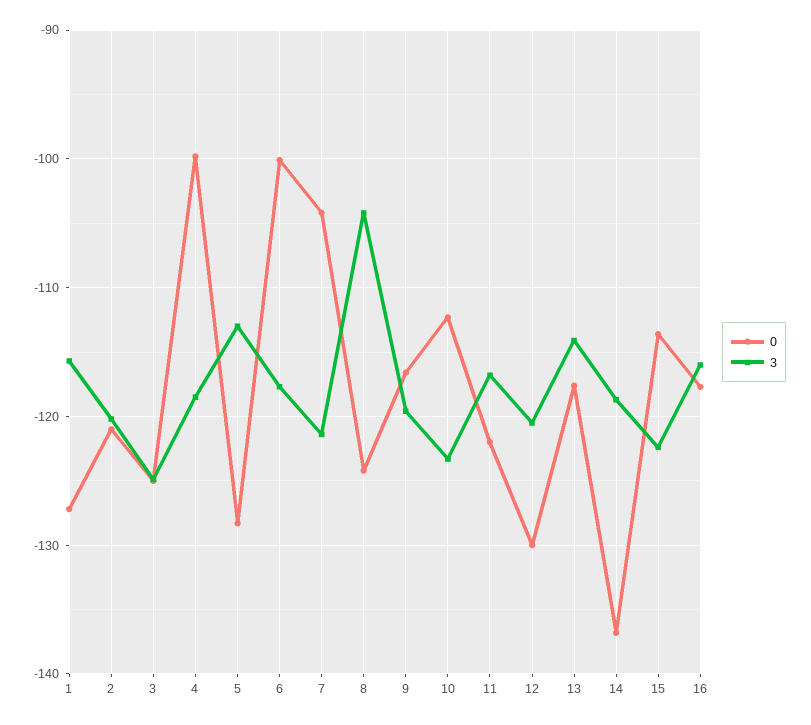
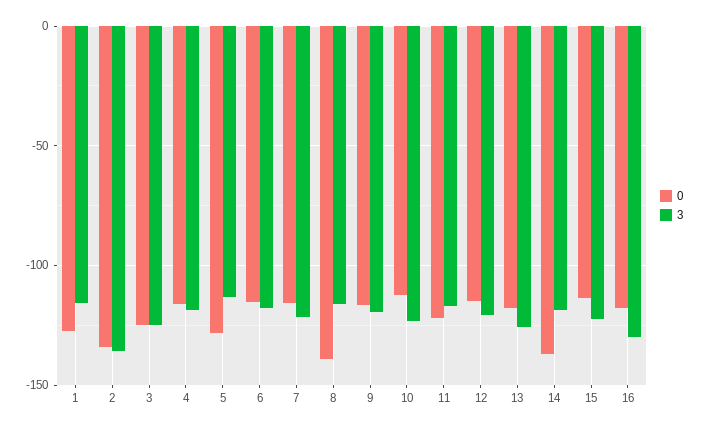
0, 2: -121 -> -135
3, 2: -120 -> -135
0, 4: -100 -> -115
0, 6: -100 -> -115
0, 7: -104 -> -115
0, 8: -124 -> -140
3, 8: -104 -> -115
0, 12: -130 -> -115
3, 13: -114 -> -125
3, 16: -116 -> -130

